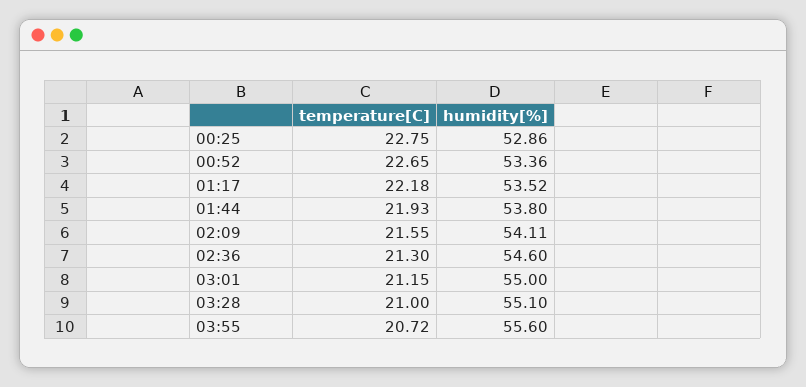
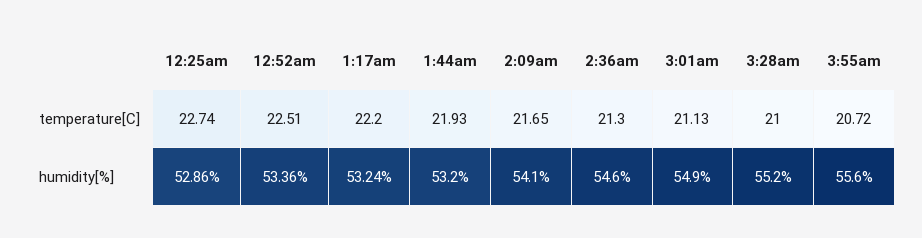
temperature[C], 00:25: 22.75 -> 22.74
temperature[C], 00:52: 22.65 -> 22.51
temperature[C], 01:17: 22.18 -> 22.2
humidity[%], 01:17: 53.52 -> 53.24
humidity[%], 01:44: 53.8 -> 53.2
temperature[C], 02:09: 21.55 -> 21.65
humidity[%], 02:09: 54.11 -> 54.1
temperature[C], 03:01: 21.15 -> 21.13
humidity[%], 03:01: 55 -> 54.9
humidity[%], 03:28: 55.1 -> 55.2

